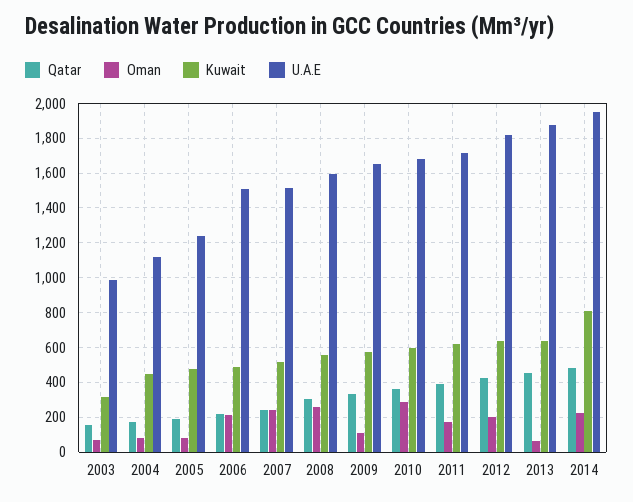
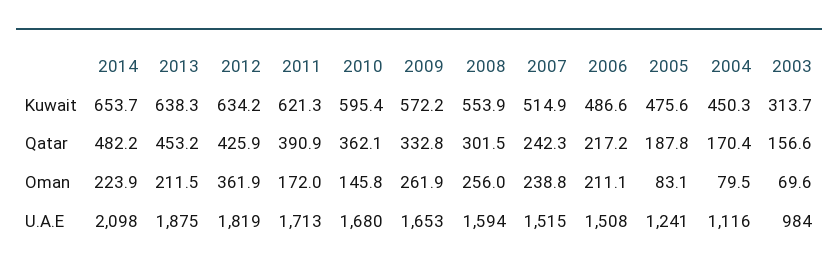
Oman, 2009: 100 -> 261.9
Oman, 2010: 300 -> 145.8
Oman, 2012: 200 -> 361.9
Oman, 2013: 50 -> 211.5
Kuwait, 2014: 800 -> 653.7
U.A.E, 2014: 1950 -> 2098

